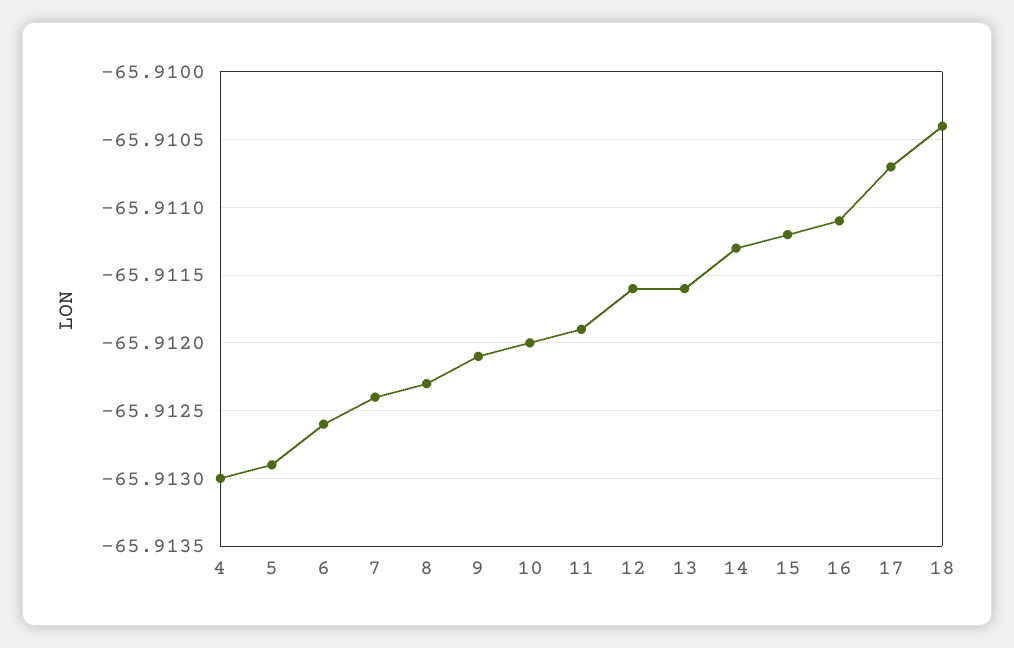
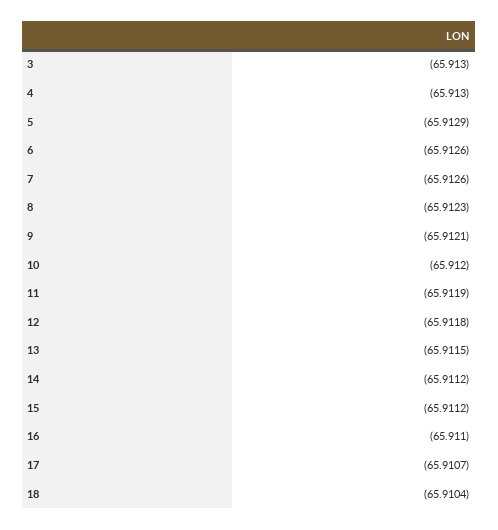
7: -65.9124 -> -65.9126
12: -65.9116 -> -65.9118
13: -65.9116 -> -65.9115
14: -65.9113 -> -65.9112
16: -65.9111 -> -65.911
3: none -> -65.913

